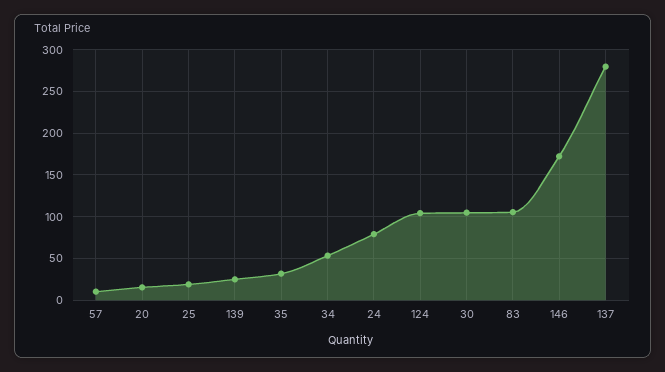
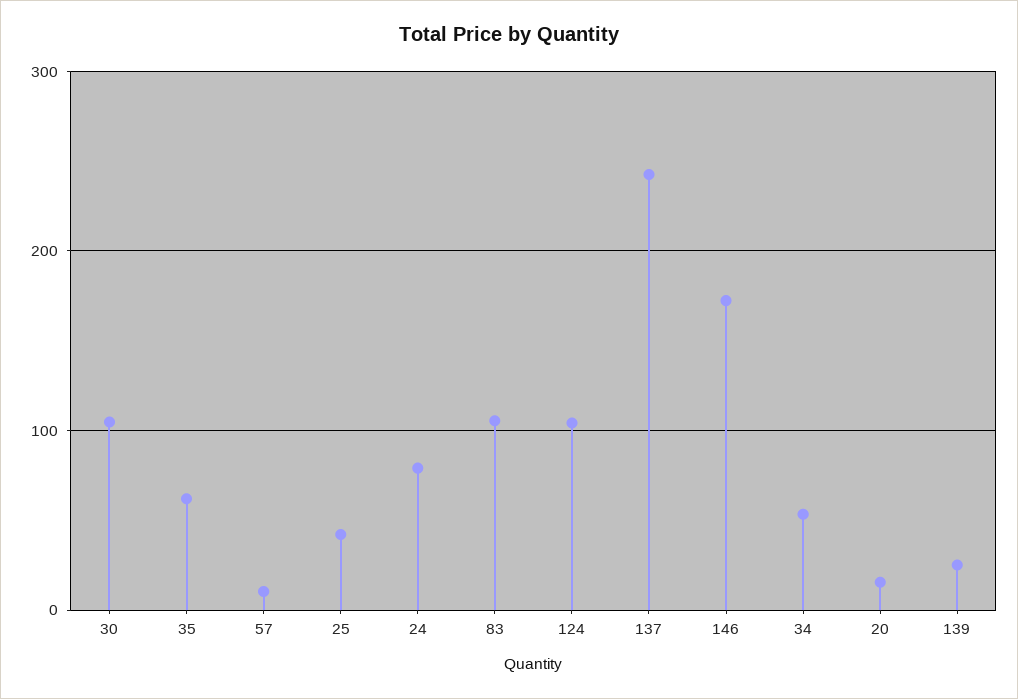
25: 20 -> 40
35: 30 -> 60
137: 280 -> 240

